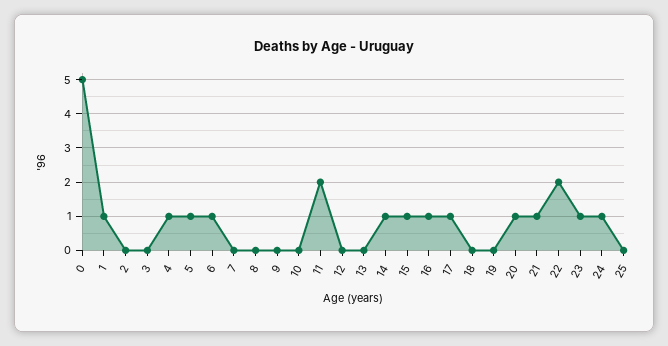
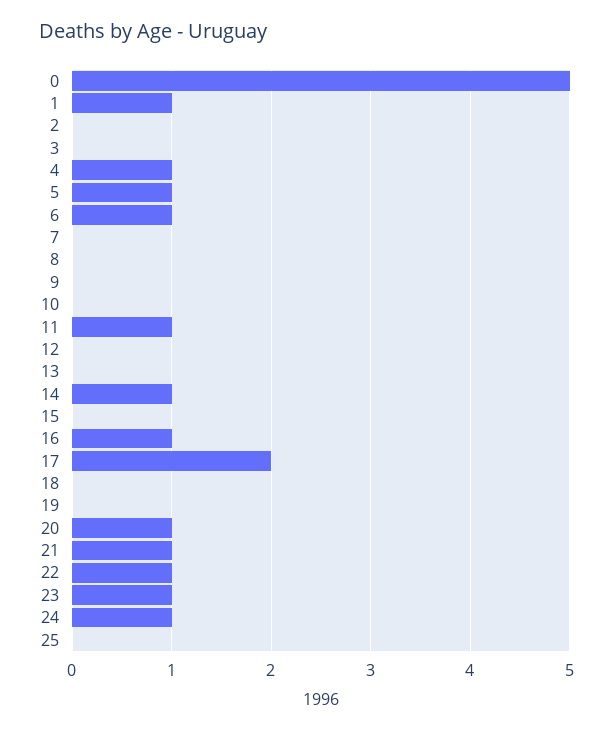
11: 2 -> 1
15: 1 -> 0
17: 1 -> 2
22: 2 -> 1

